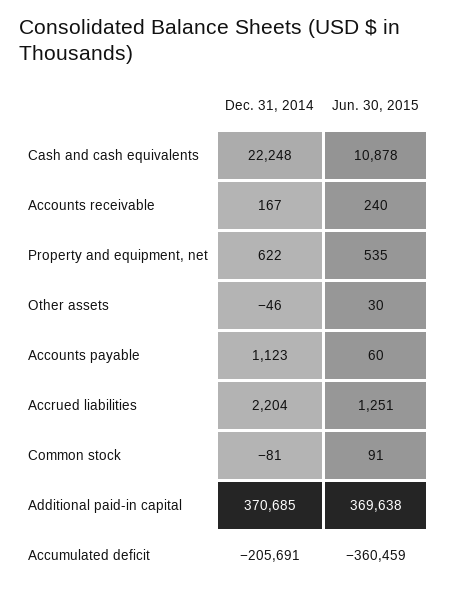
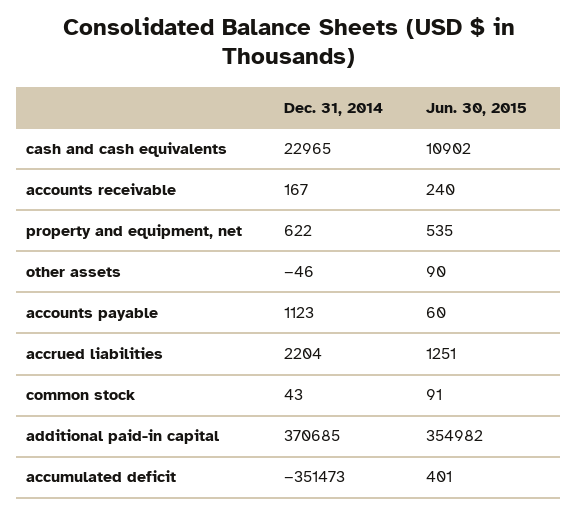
Dec. 31, 2014, Cash and cash equivalents: 22248 -> 22965
Jun. 30, 2015, Cash and cash equivalents: 10878 -> 10902
Jun. 30, 2015, Other assets: 30 -> 90
Dec. 31, 2014, Common stock: -81 -> 43
Jun. 30, 2015, Additional paid-in capital: 369638 -> 354982
Dec. 31, 2014, Accumulated deficit: -205691 -> -351473
Jun. 30, 2015, Accumulated deficit: -360459 -> 401

